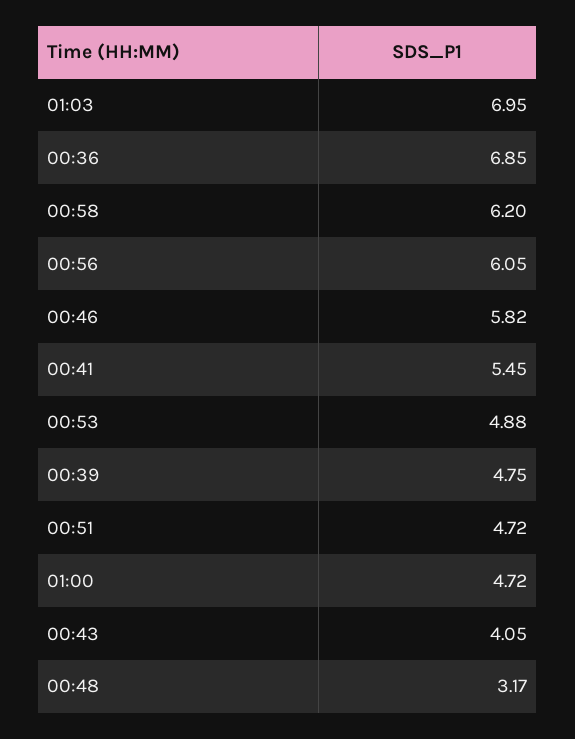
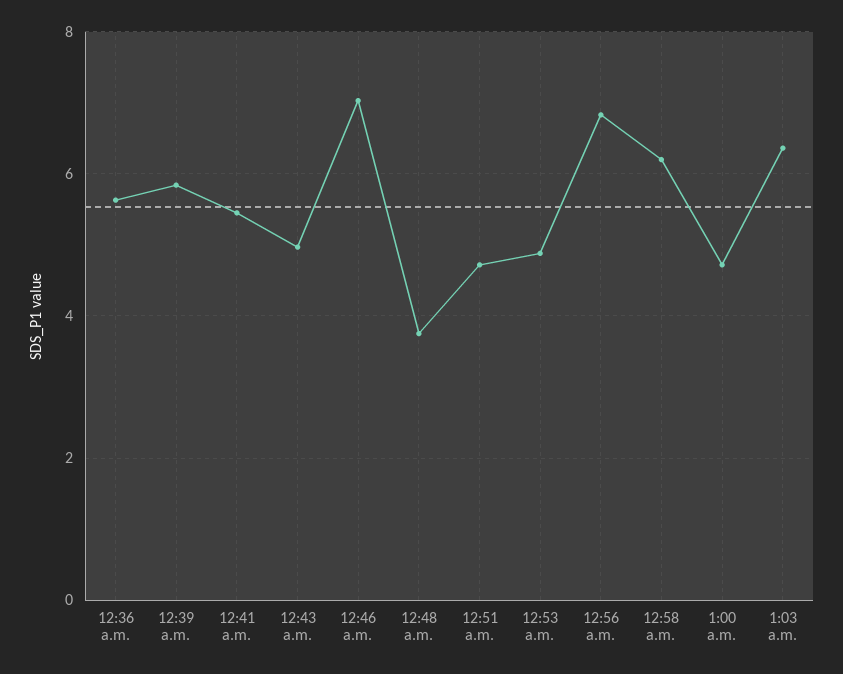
01:03: 6.95 -> 6.4
00:36: 6.85 -> 5.6
00:56: 6.05 -> 6.8
00:46: 5.82 -> 7
00:39: 4.75 -> 5.8
00:43: 4.05 -> 5
00:48: 3.17 -> 3.8

